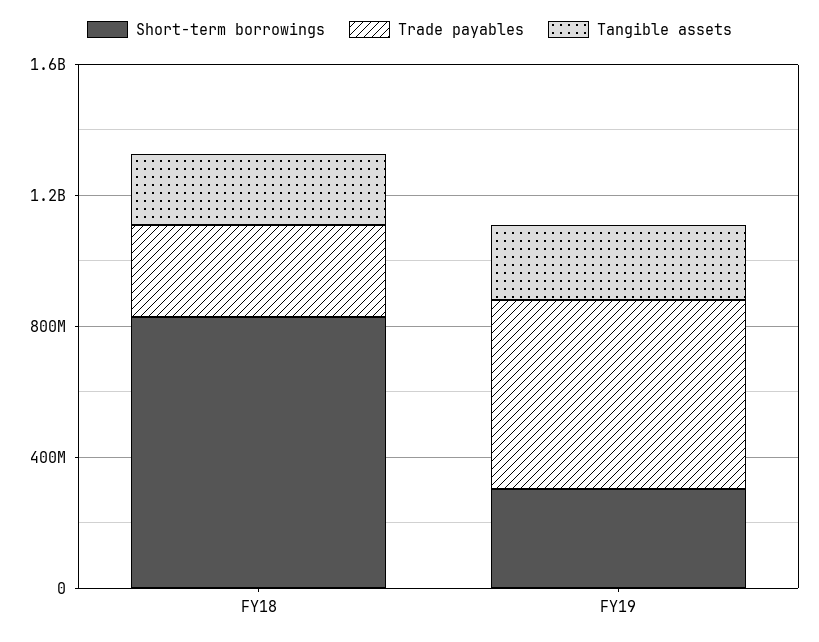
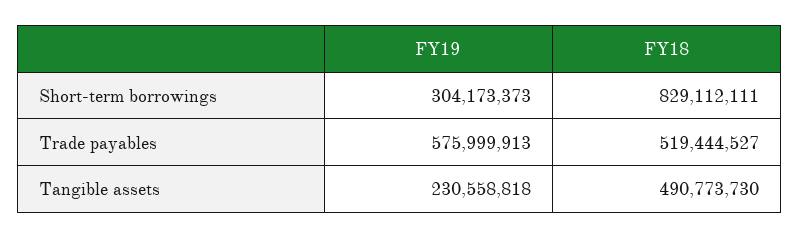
Trade payables, FY18: 300000000 -> 519444527
Tangible assets, FY18: 200000000 -> 490773730

